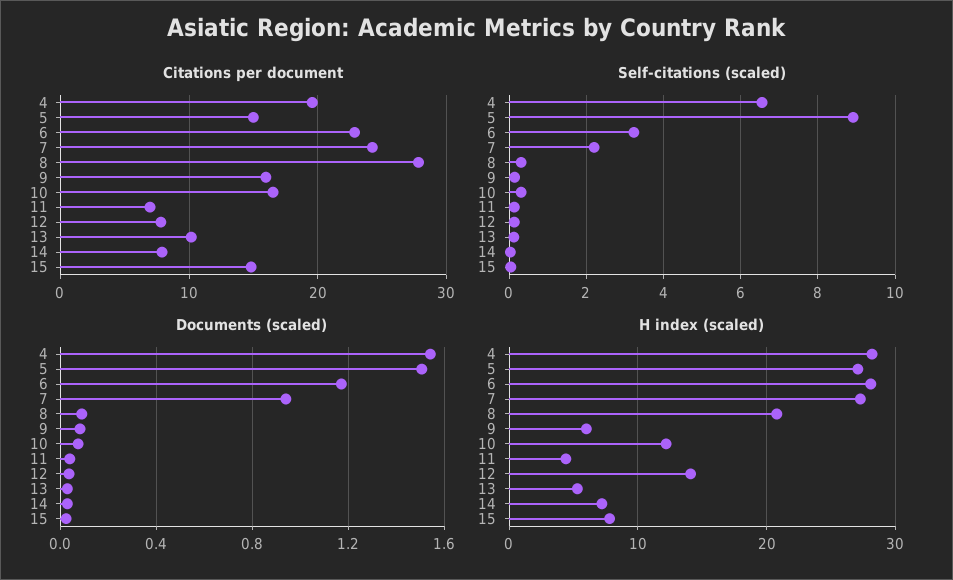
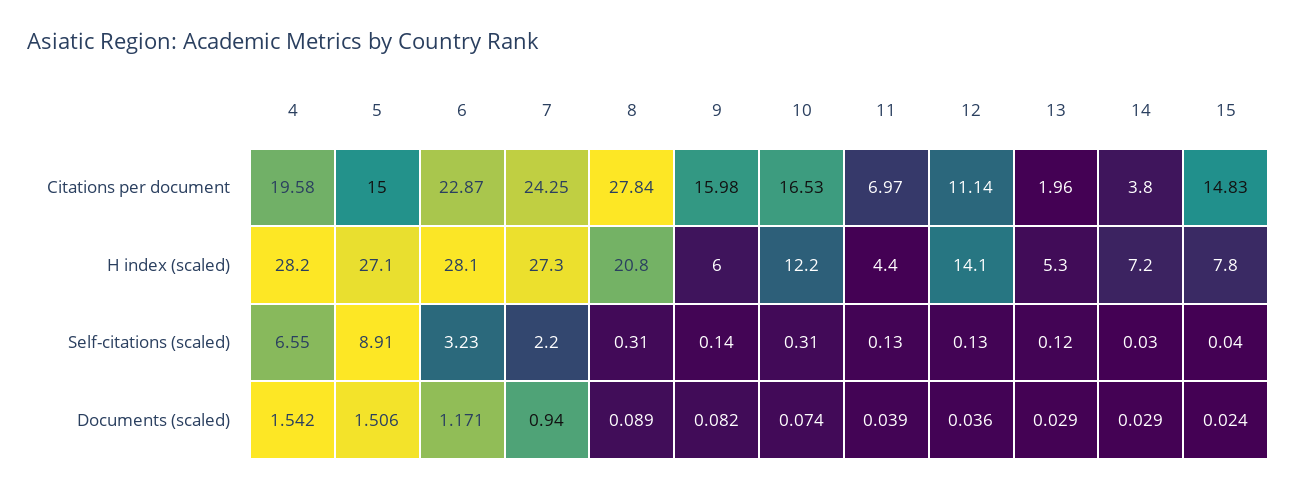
Citations per document, 12: 8 -> 11.14
Citations per document, 13: 10 -> 1.96
Citations per document, 14: 8 -> 3.8

